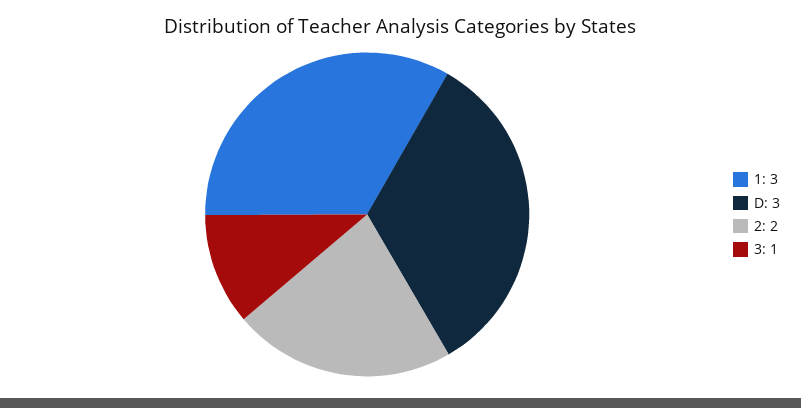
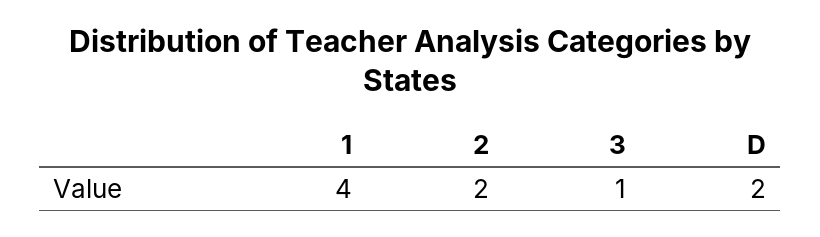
1: 3 -> 4
D: 3 -> 2

